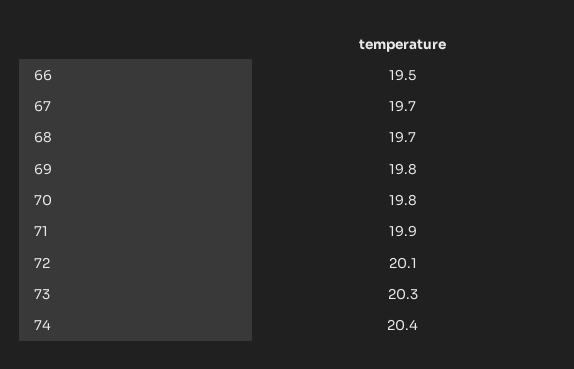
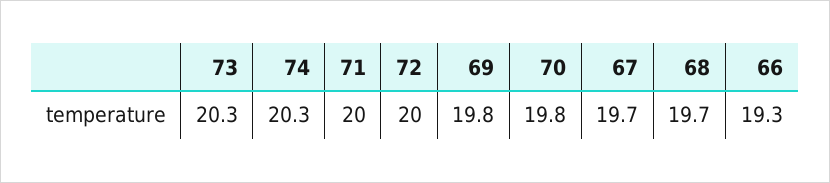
66: 19.5 -> 19.3
71: 19.9 -> 20
72: 20.1 -> 20
74: 20.4 -> 20.3

